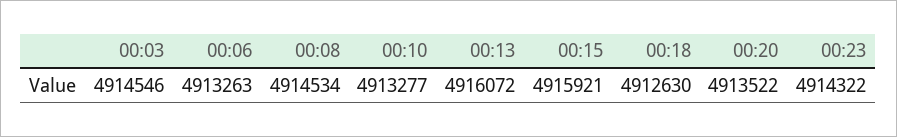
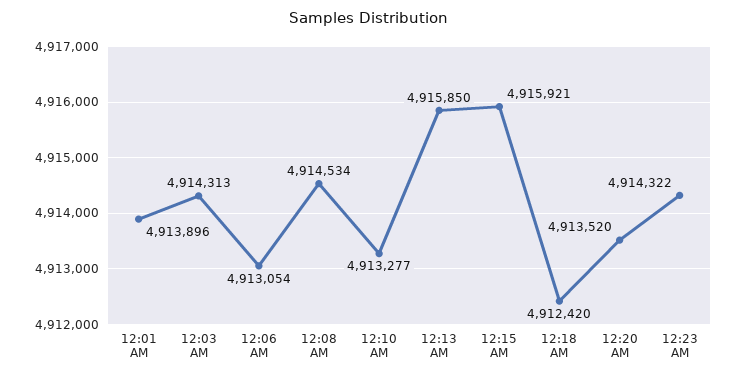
00:03: 4914546 -> 4914313
00:06: 4913263 -> 4913054
00:13: 4916072 -> 4915850
00:18: 4912630 -> 4912420
00:20: 4913522 -> 4913520
12:01 AM: none -> 4913896

